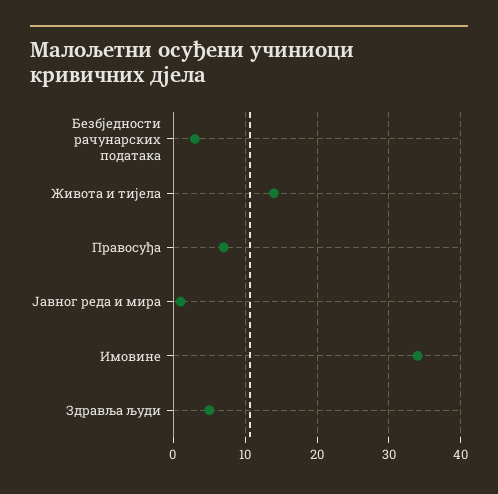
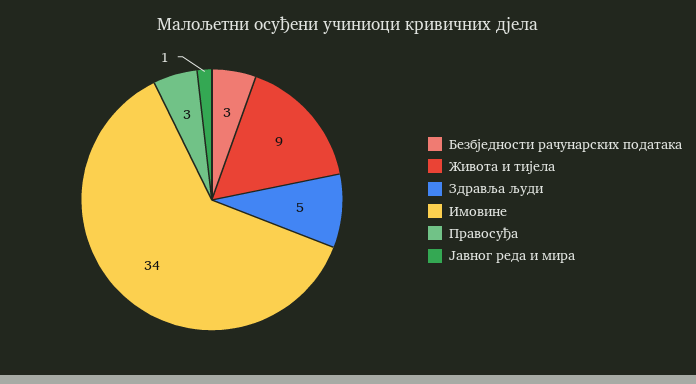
Живота и тијела: 14 -> 9
Правосуђа: 7 -> 3

